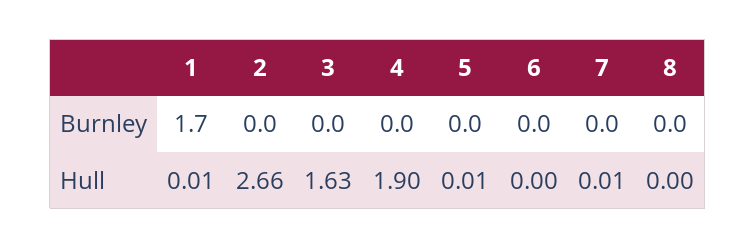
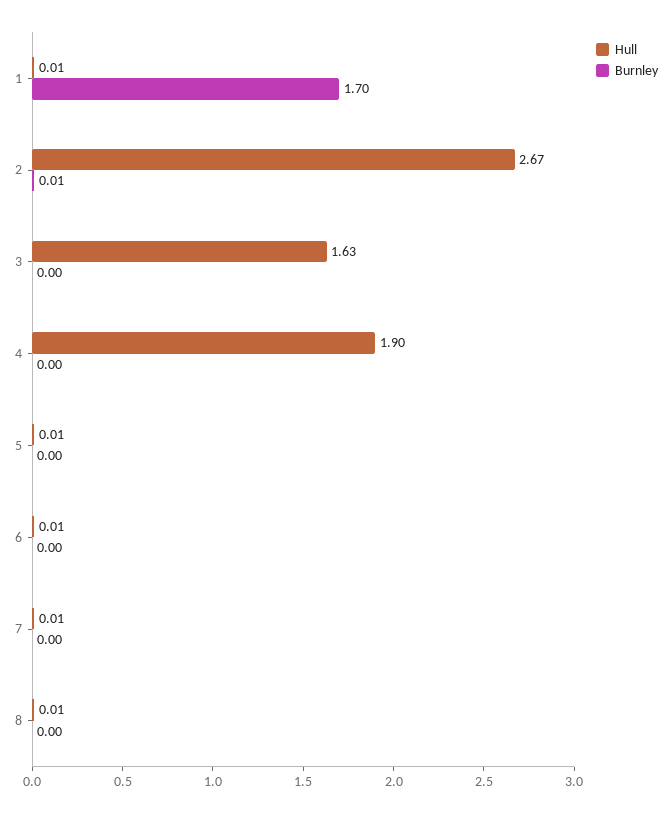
Burnley, 2: 0 -> 0.01
Hull, 2: 2.66 -> 2.67
Hull, 6: 0 -> 0.01
Hull, 8: 0 -> 0.01

